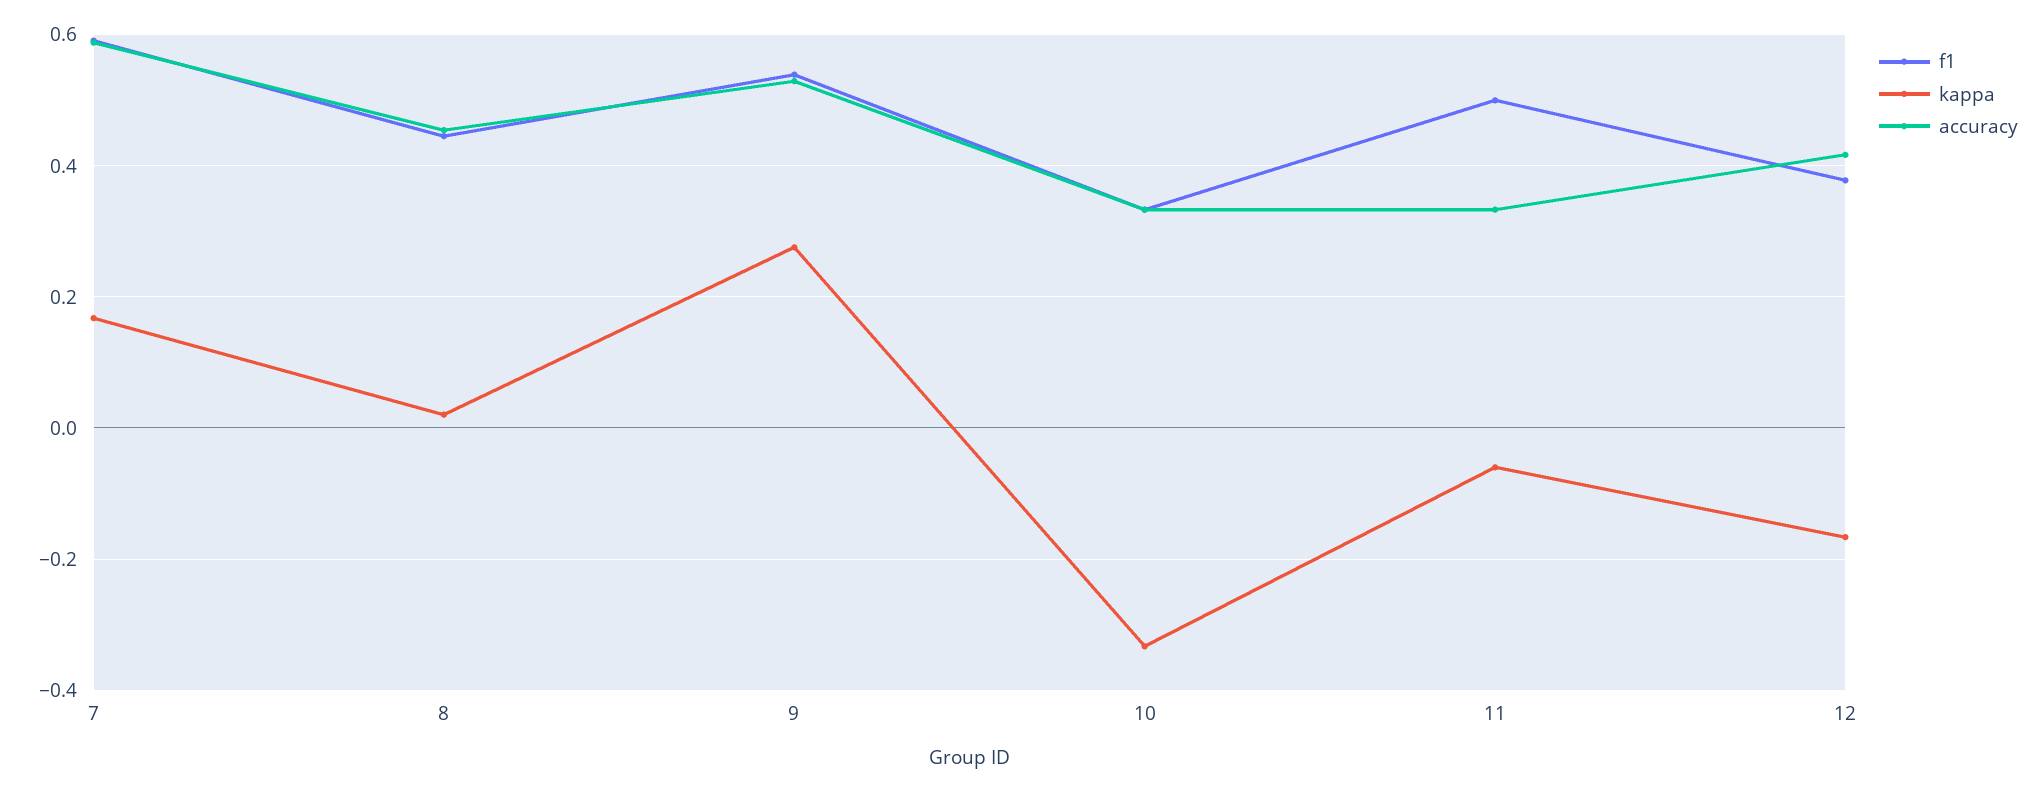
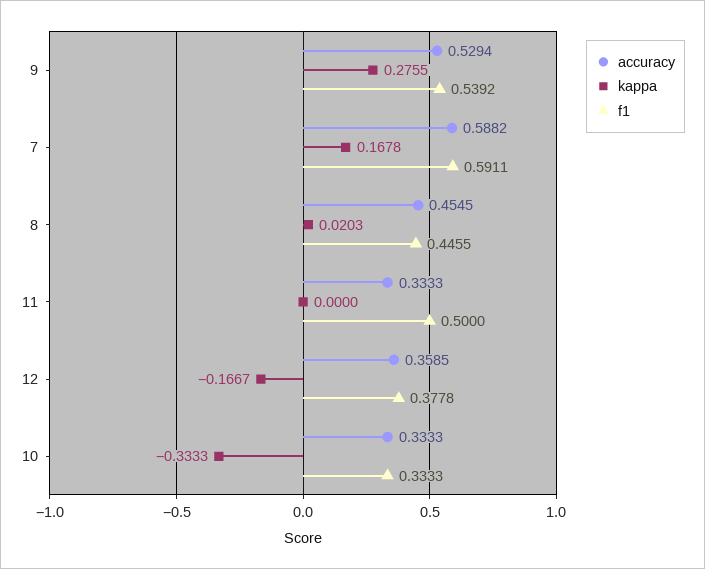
kappa, 11: -0.06 -> 0
accuracy, 12: 0.42 -> 0.3585

